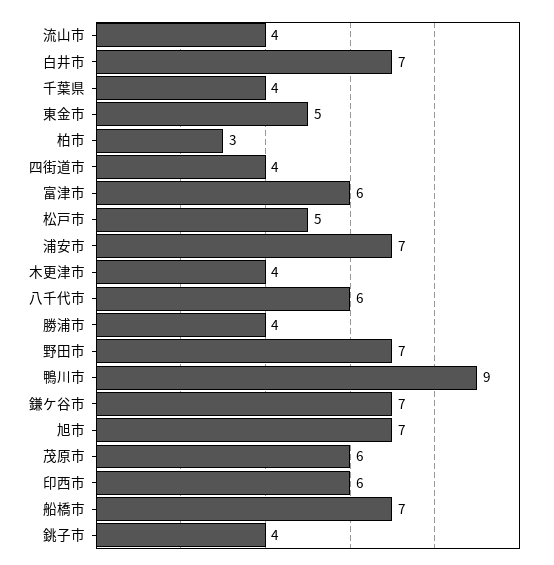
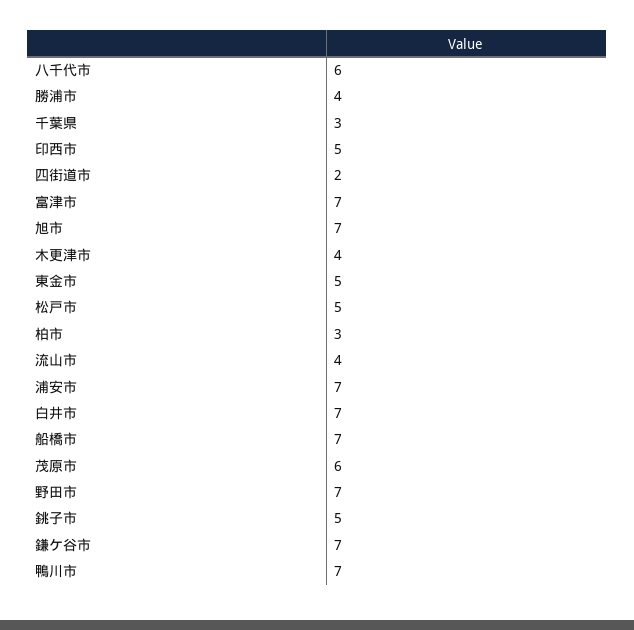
千葉県: 4 -> 3
四街道市: 4 -> 2
富津市: 6 -> 7
鴨川市: 9 -> 7
印西市: 6 -> 5
銚子市: 4 -> 5

